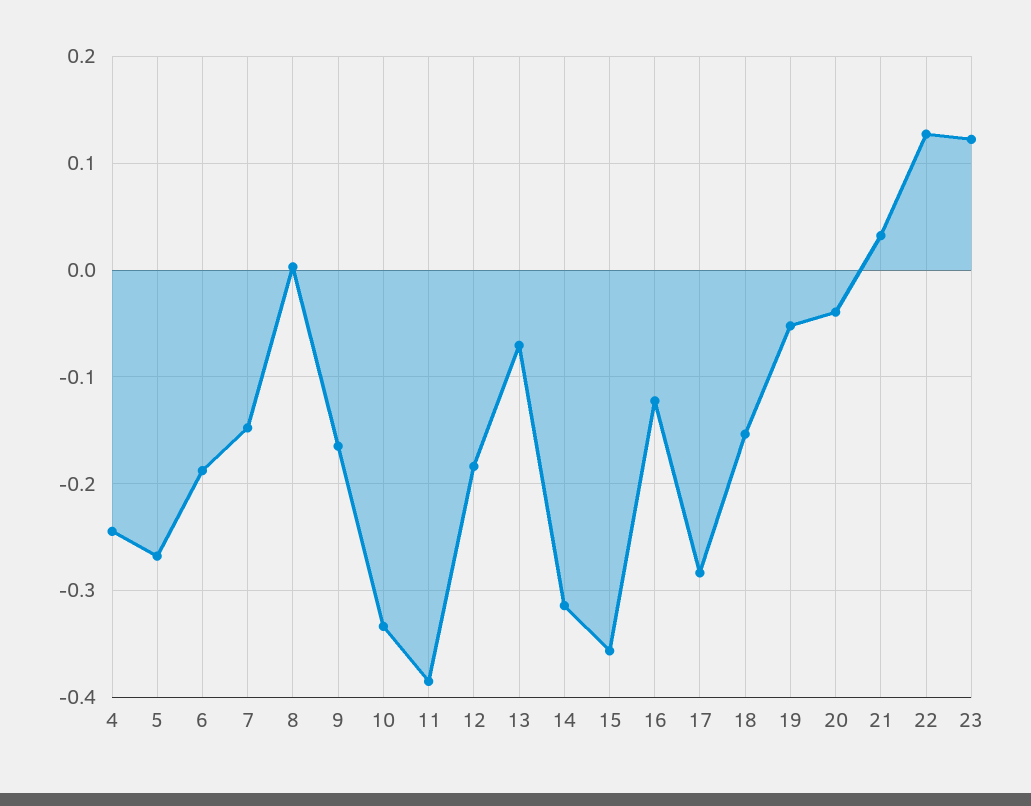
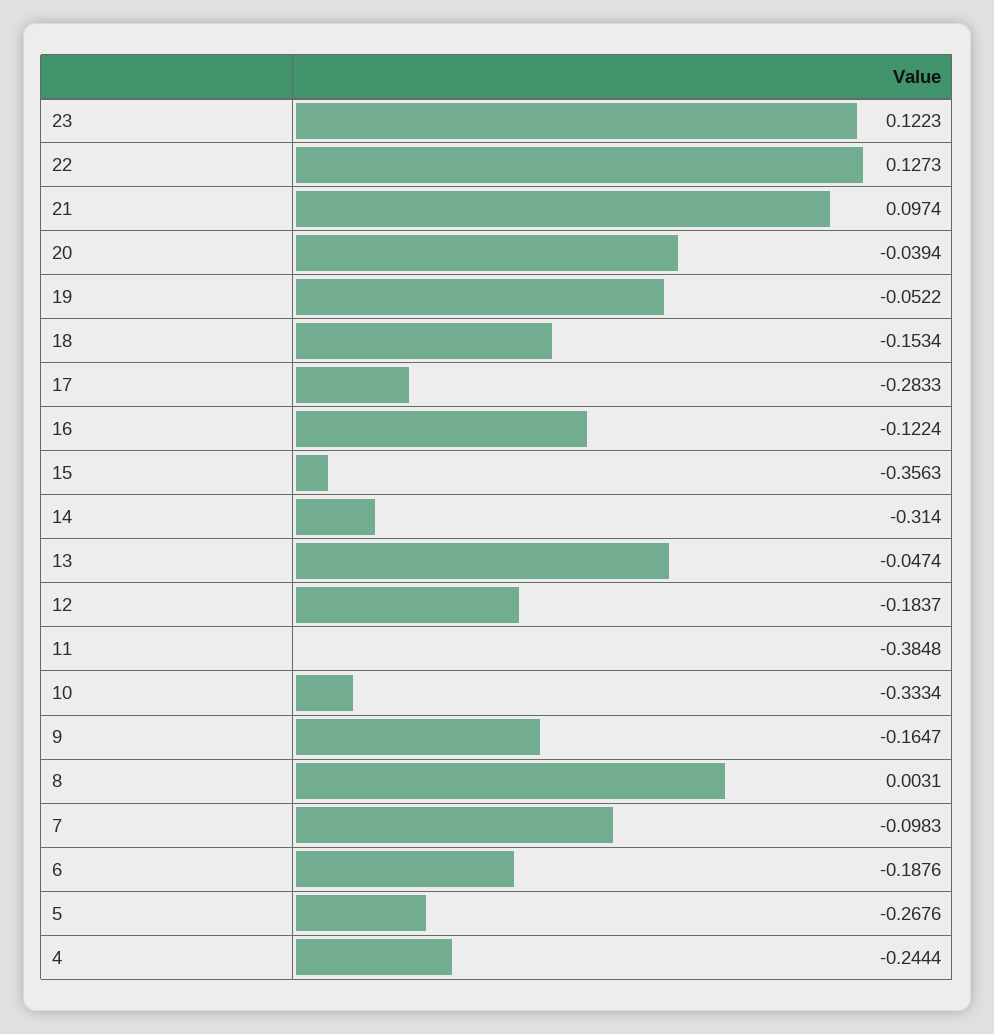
7: -0.15 -> -0.0983
13: -0.07 -> -0.0474
21: 0.03 -> 0.0974

